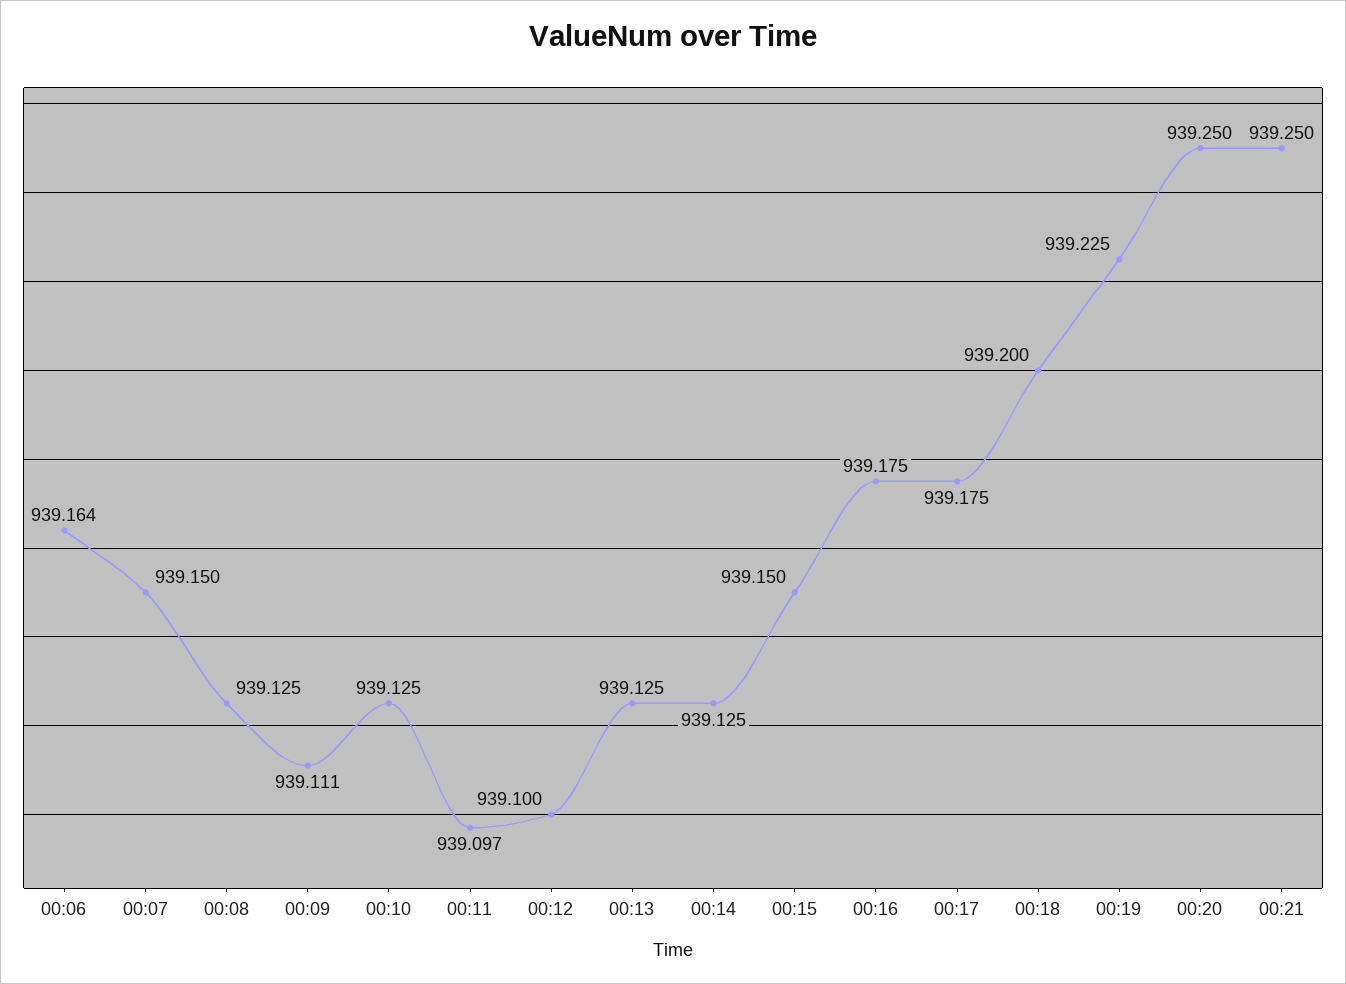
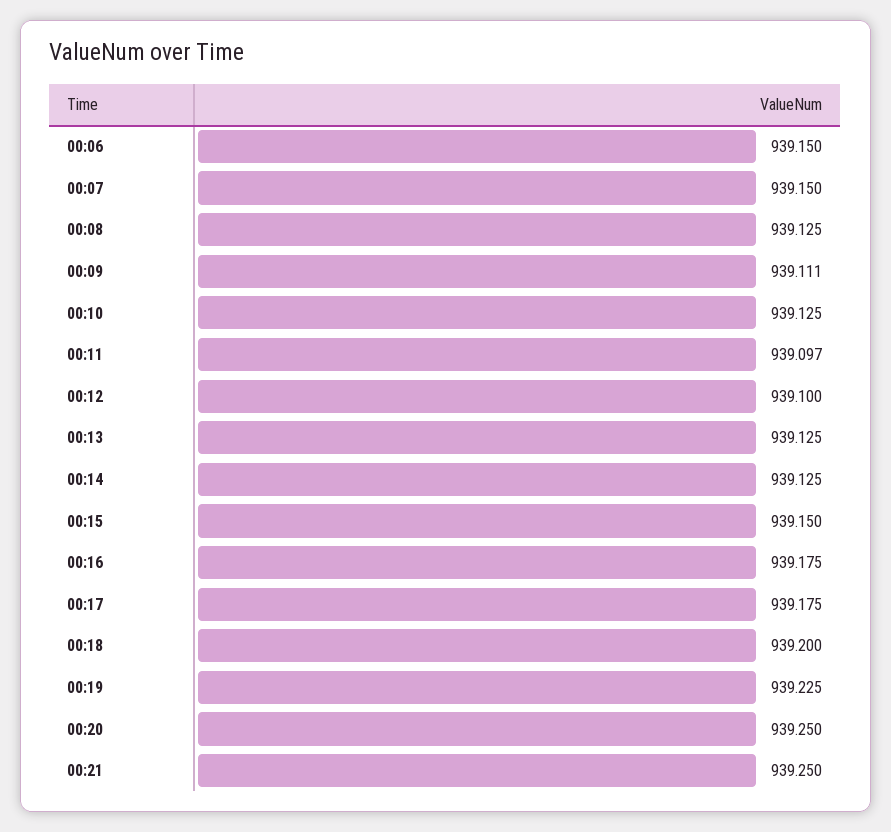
00:06: 939.164 -> 939.15

